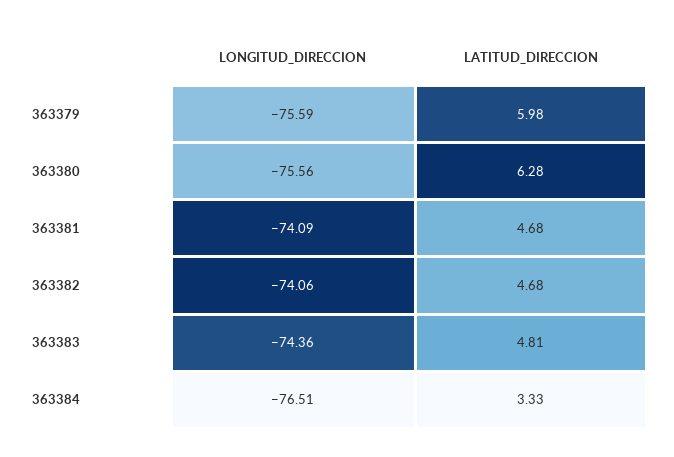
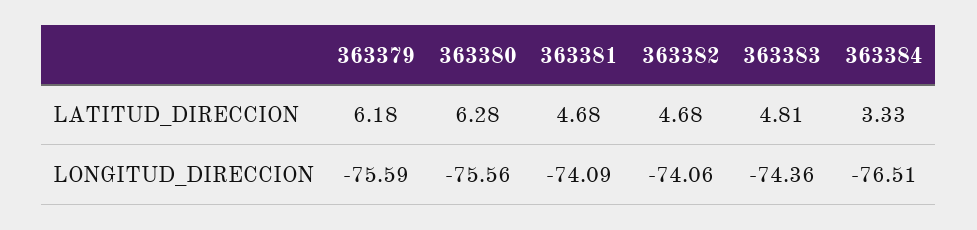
LATITUD_DIRECCION, 363379: 5.98 -> 6.18

